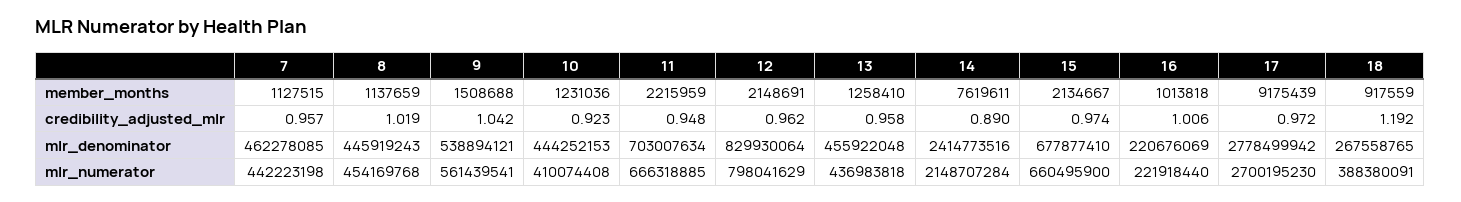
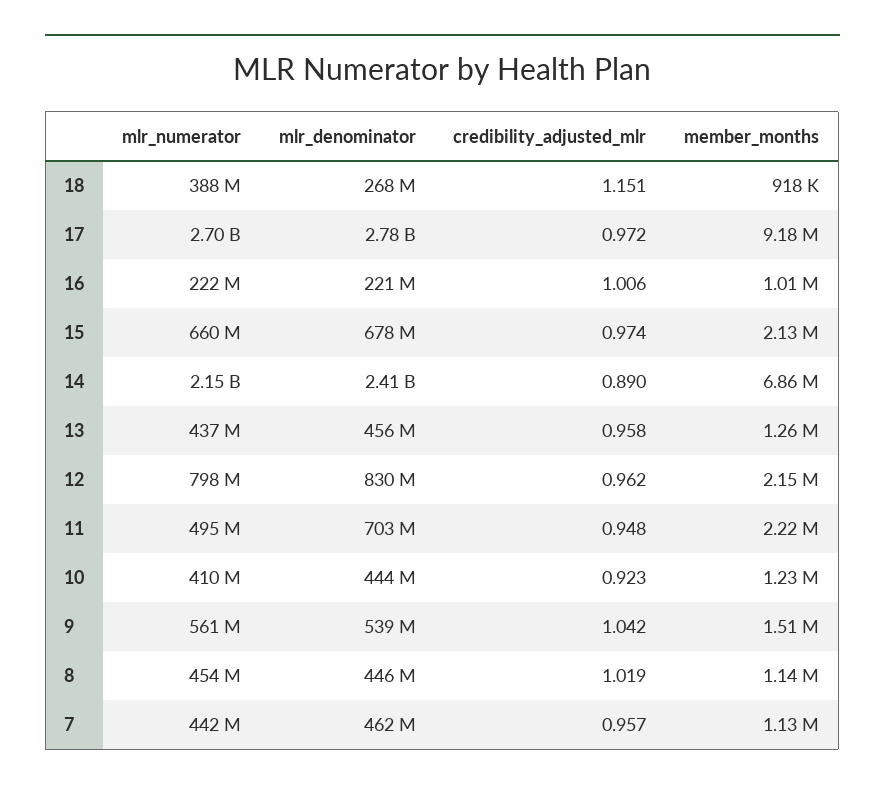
14, member_months: 7619611 -> 6860000
18, credibility_adjusted_mlr: 1.192 -> 1.151
11, mlr_numerator: 666318885 -> 495000000

